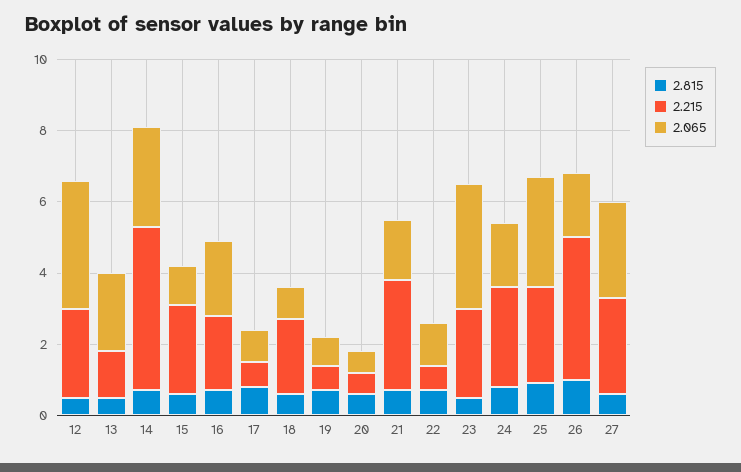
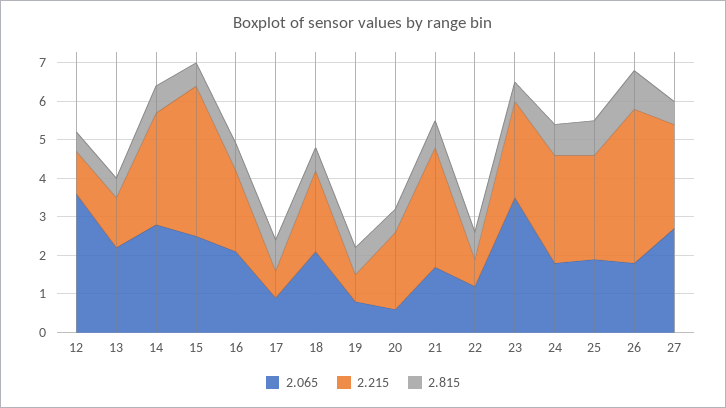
2.215, 12: 2.5 -> 1
2.215, 14: 4.5 -> 3
2.215, 15: 2.5 -> 4
2.065, 15: 1 -> 2.5
2.065, 18: 1 -> 2
2.215, 20: 0.5 -> 2
2.065, 25: 3 -> 2

